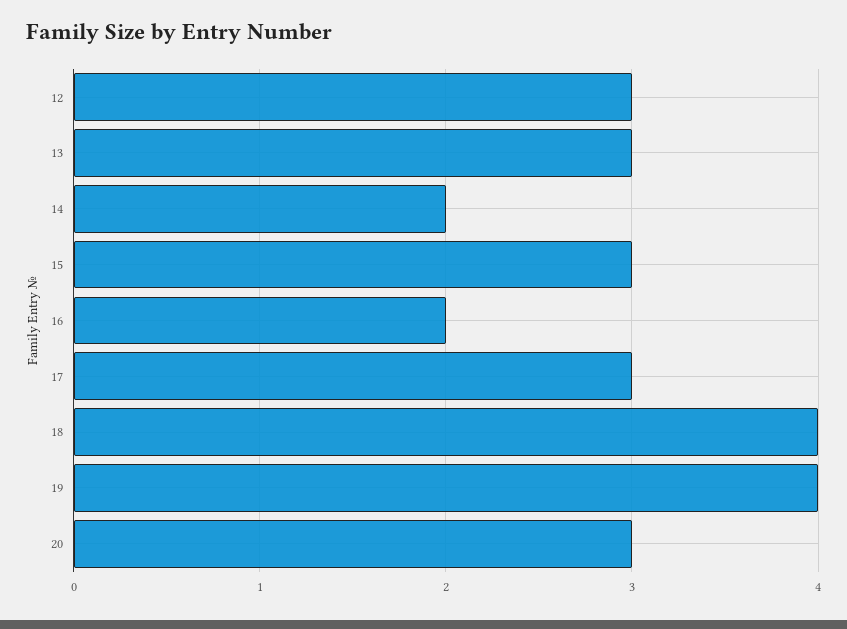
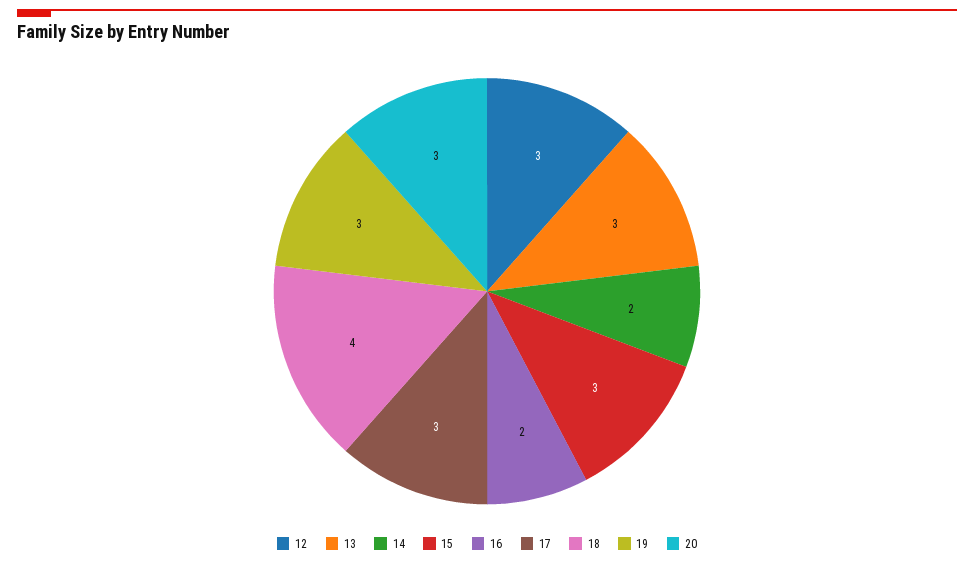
19: 4 -> 3

